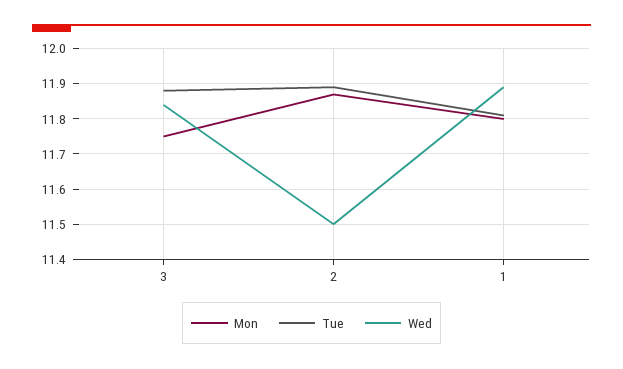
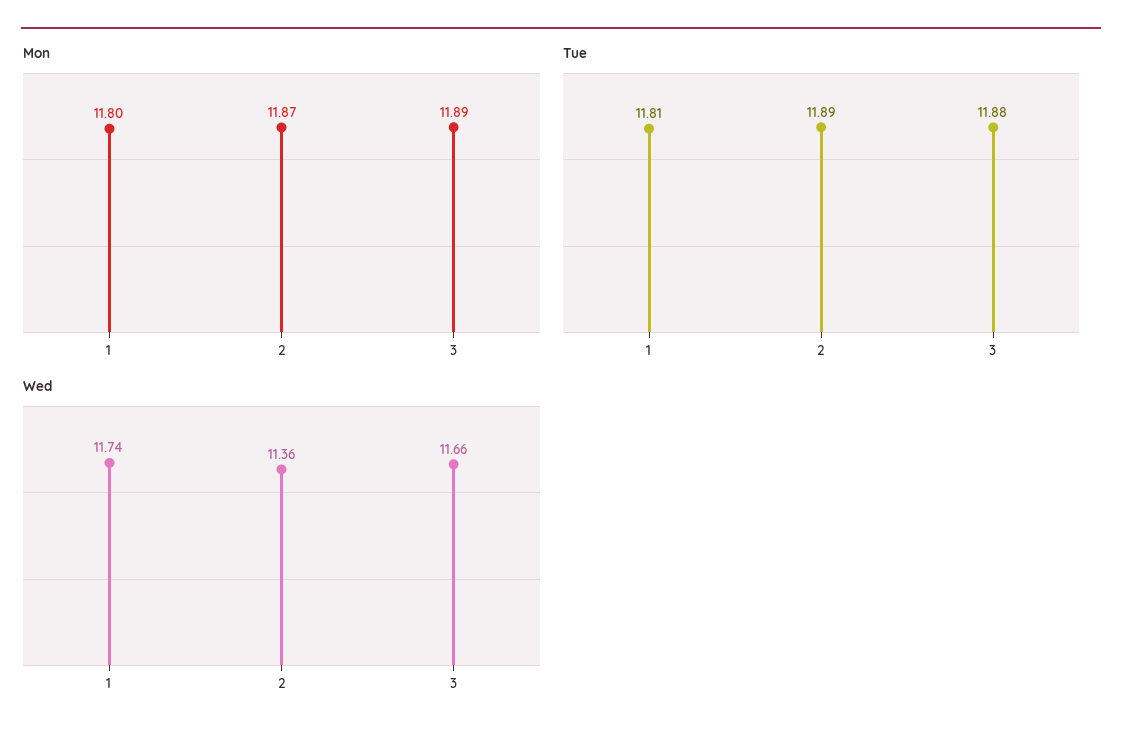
Mon, 3: 11.75 -> 11.89
Wed, 3: 11.85 -> 11.66
Wed, 2: 11.5 -> 11.36
Wed, 1: 11.9 -> 11.74

